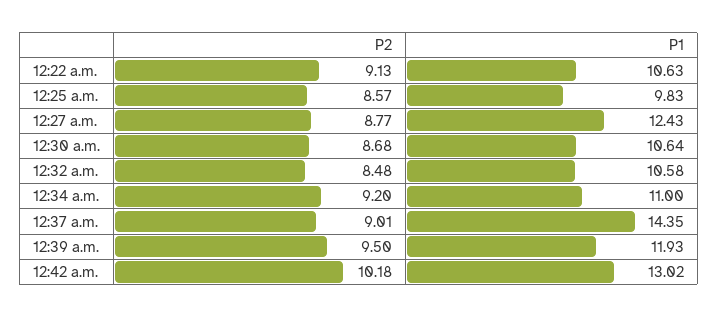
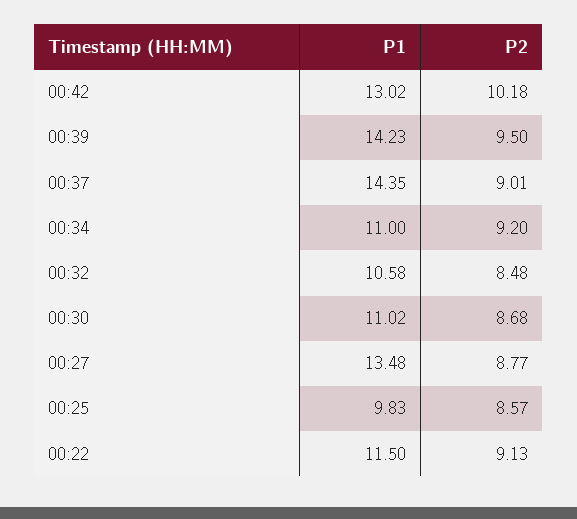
P1, 12:22 a.m.: 10.63 -> 11.5
P1, 12:27 a.m.: 12.43 -> 13.48
P1, 12:30 a.m.: 10.64 -> 11.02
P1, 12:39 a.m.: 11.93 -> 14.23

